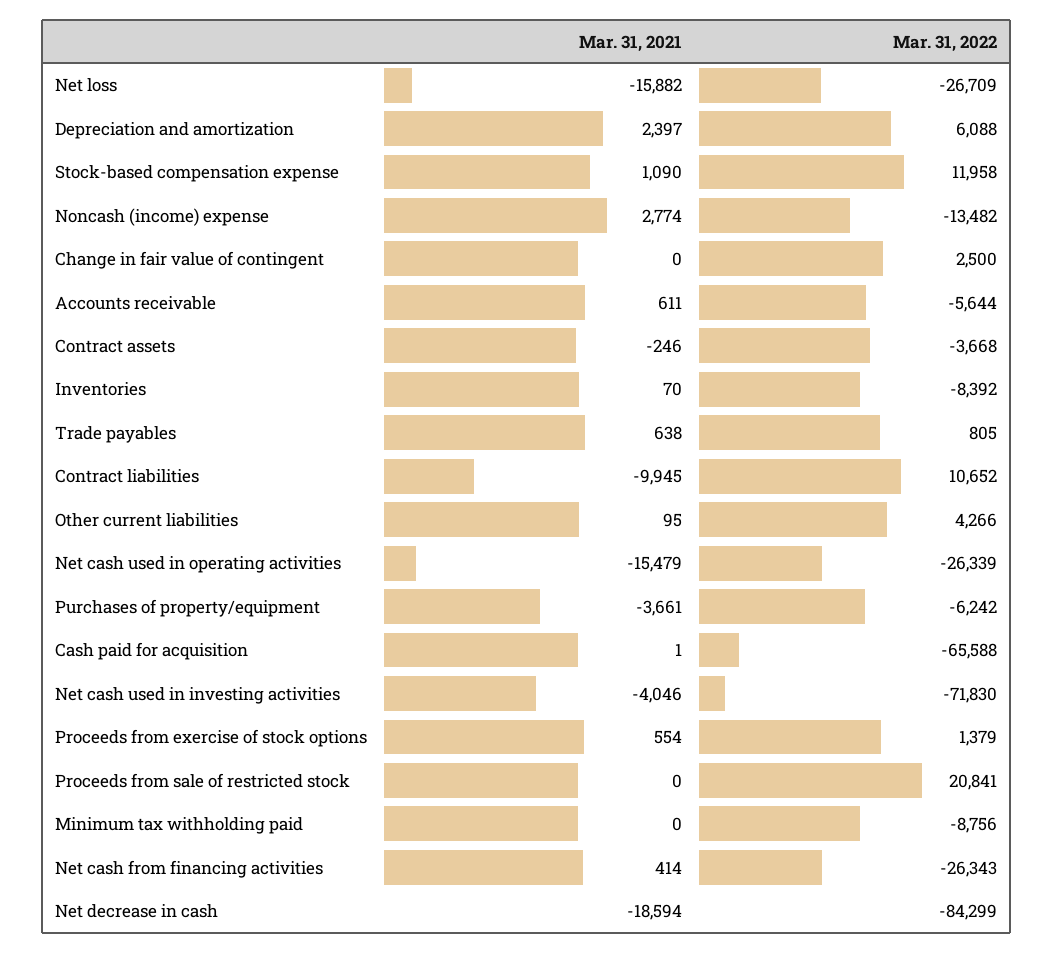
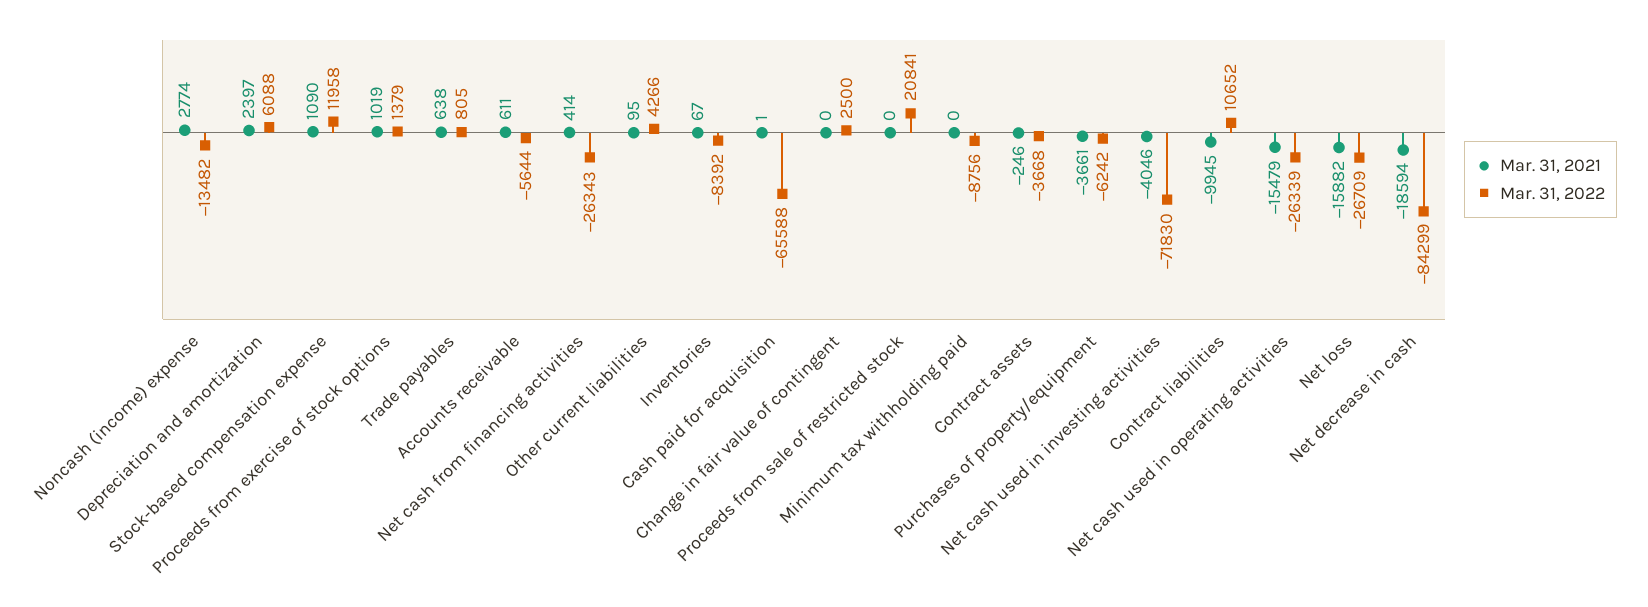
Mar. 31, 2021, Inventories: 70 -> 67
Mar. 31, 2021, Proceeds from exercise of stock options: 554 -> 1019

